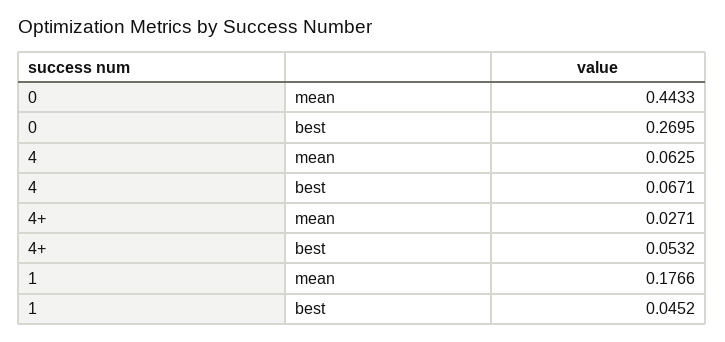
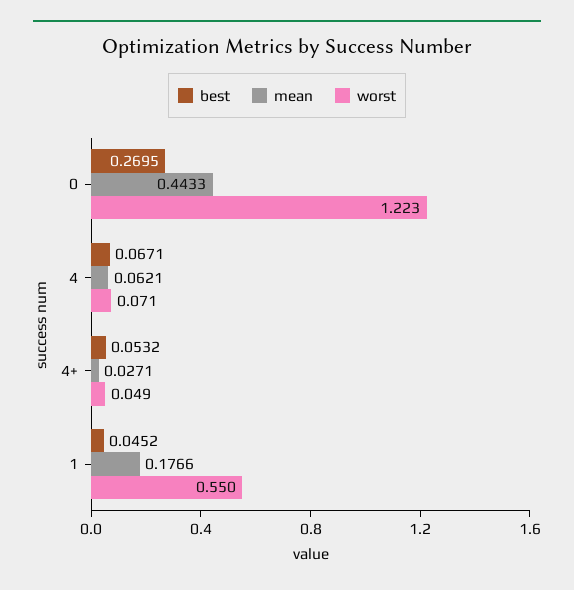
mean, 4: 0.0625 -> 0.0621
worst, 0: none -> 1.223
worst, 4: none -> 0.071
worst, 4+: none -> 0.049
worst, 1: none -> 0.55

